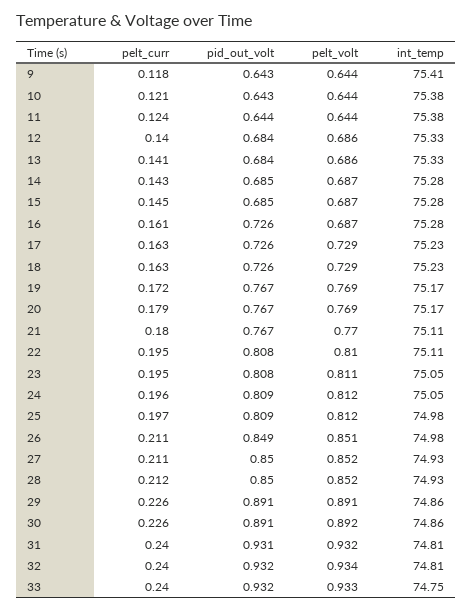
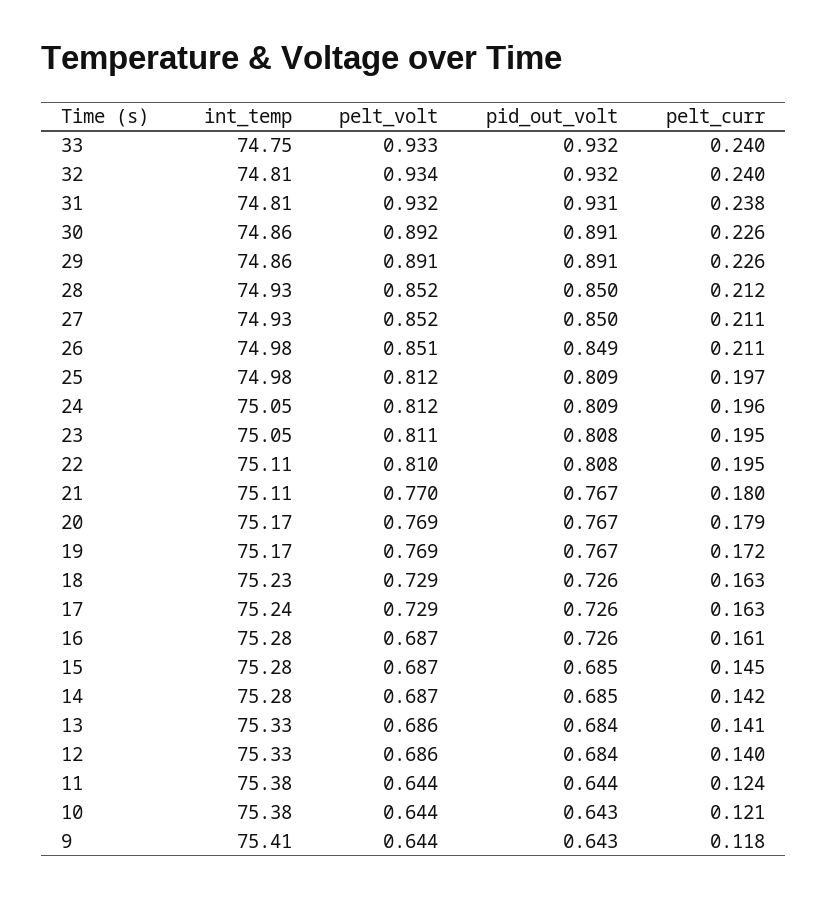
pelt_curr, 14: 0.143 -> 0.142
int_temp, 17: 75.23 -> 75.24
pelt_curr, 31: 0.24 -> 0.238

